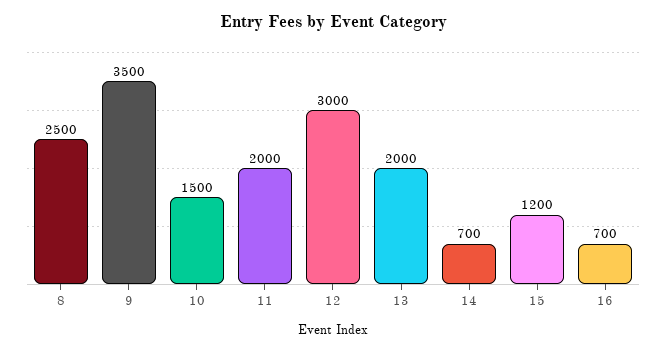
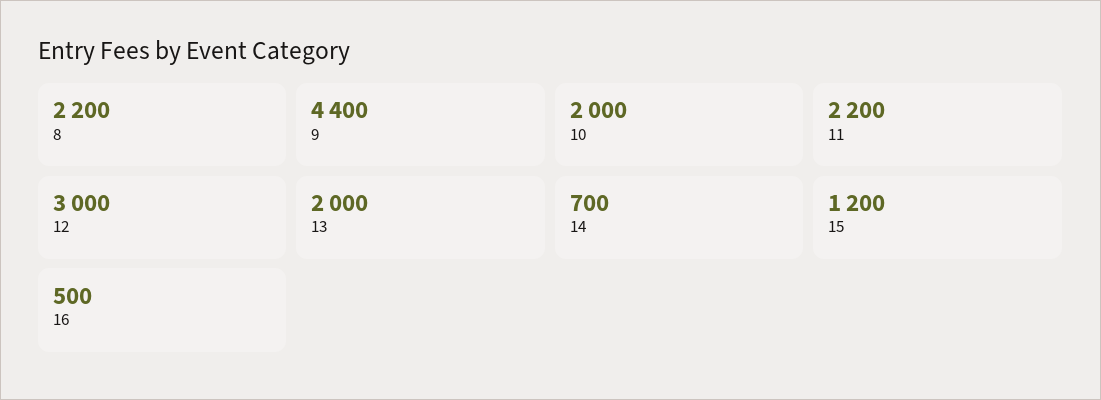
8: 2500 -> 2200
9: 3500 -> 4400
10: 1500 -> 2000
11: 2000 -> 2200
16: 700 -> 500

